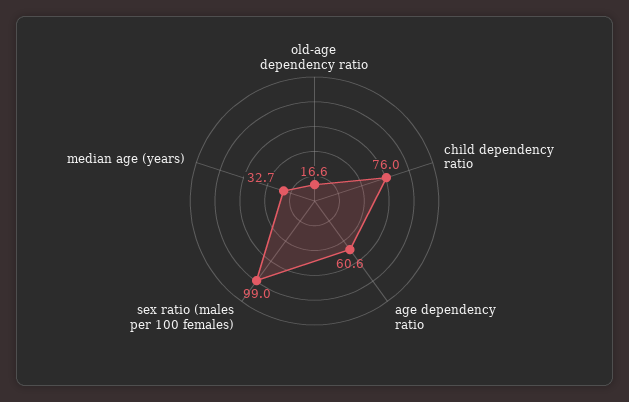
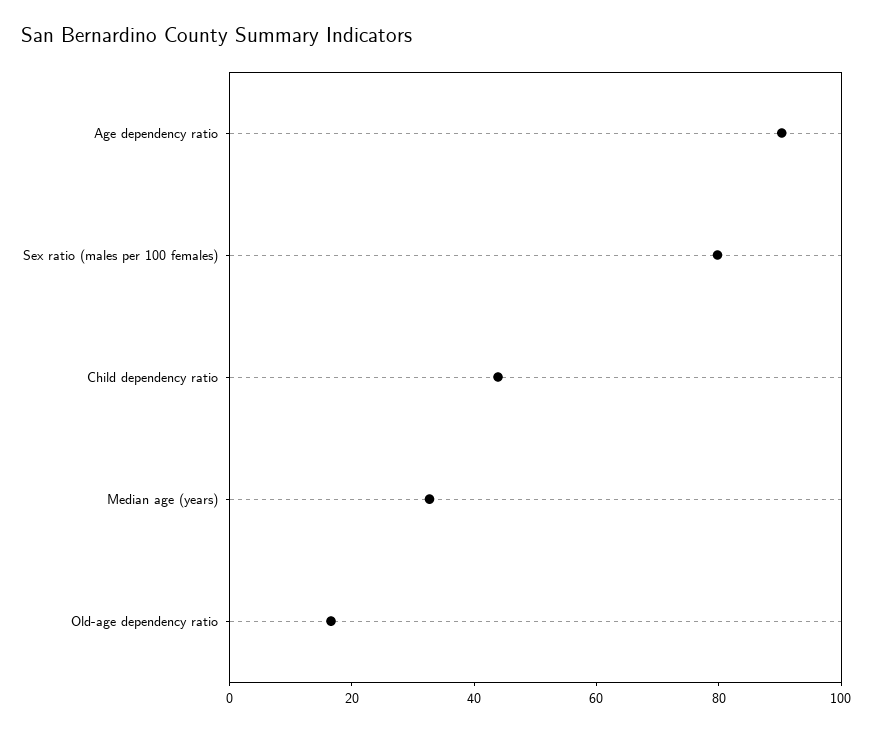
child dependency ratio: 76 -> 45
age dependency ratio: 60.6 -> 90
sex ratio (males per 100 females): 99 -> 80

